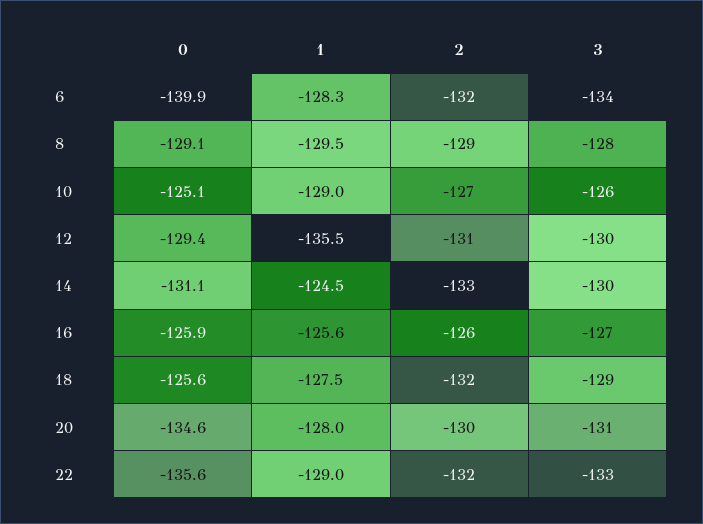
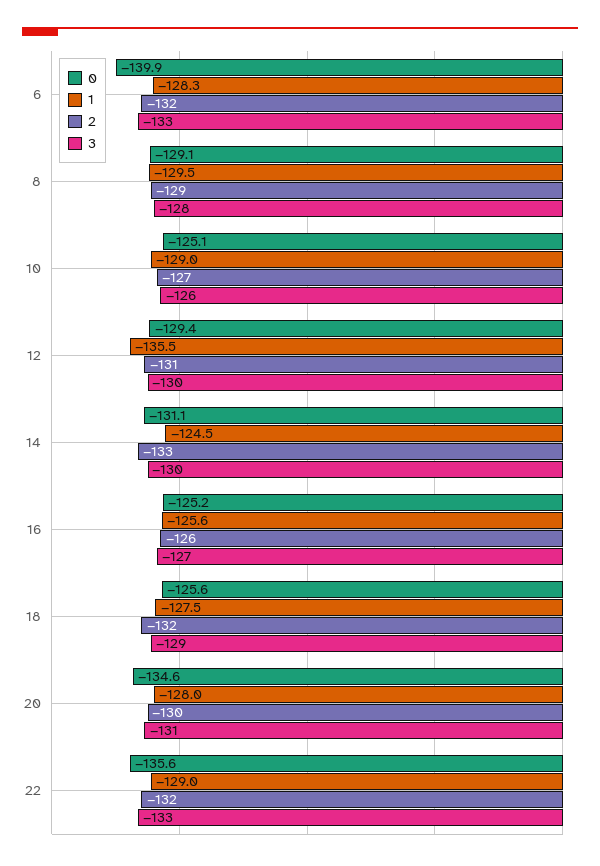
3, 6: -134 -> -133
0, 16: -125.9 -> -125.2

